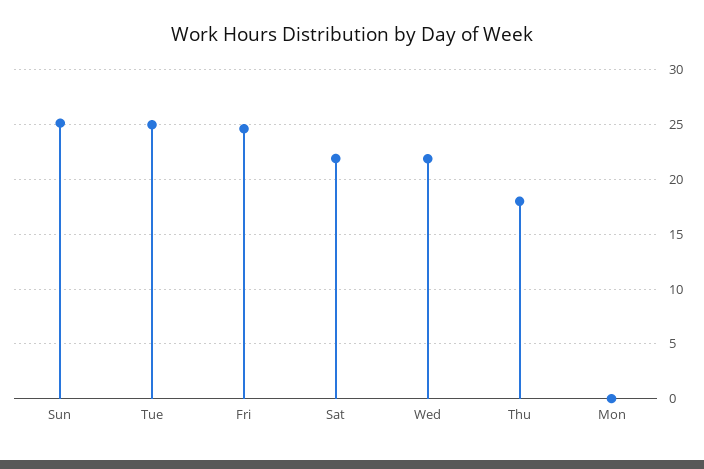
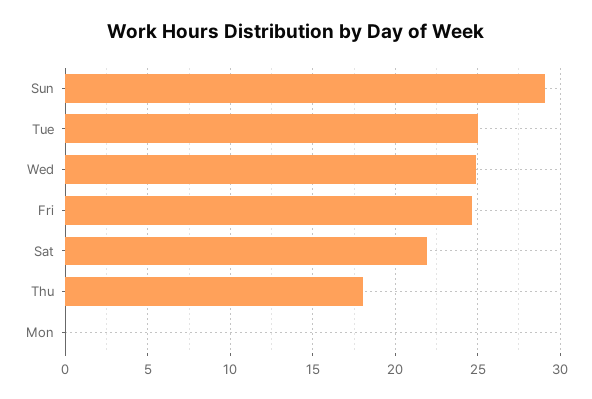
Sun: 25 -> 29
Wed: 22 -> 25

